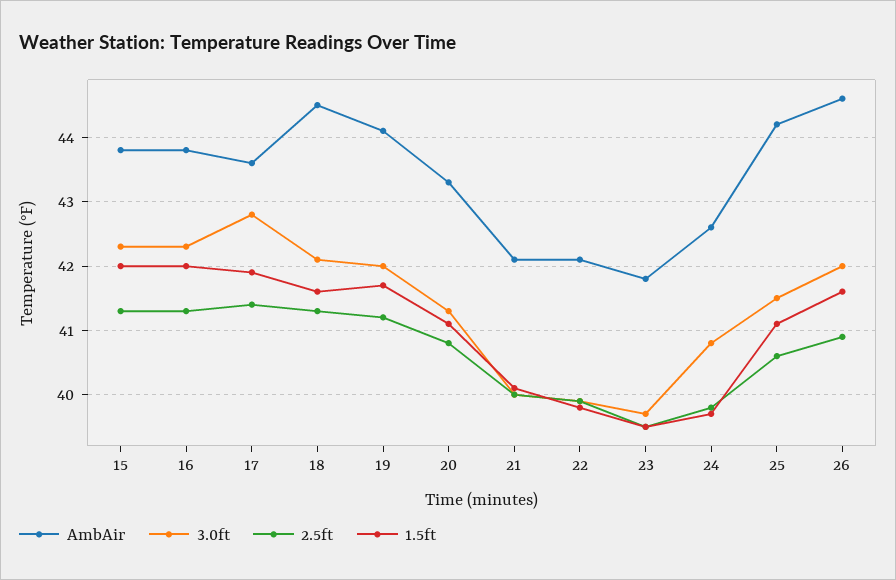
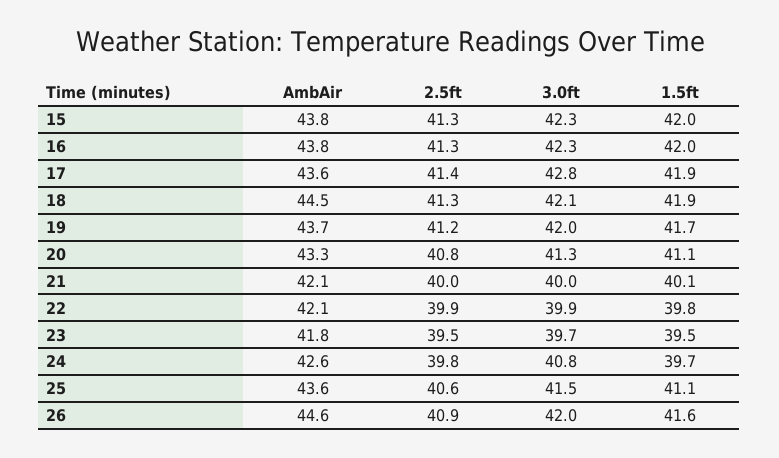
1.5ft, 18: 41.6 -> 41.9
AmbAir, 19: 44.1 -> 43.7
AmbAir, 25: 44.2 -> 43.6

